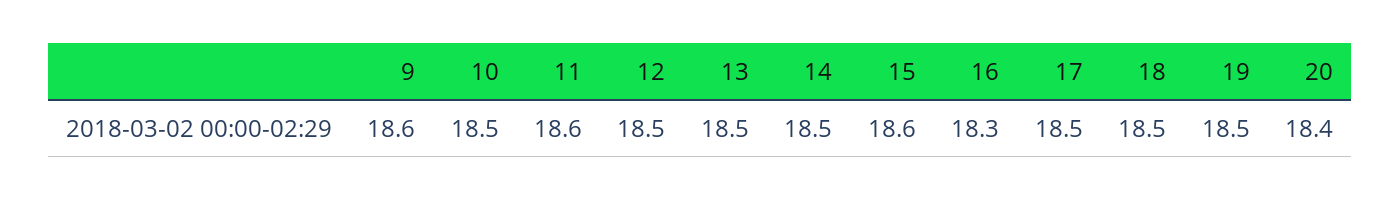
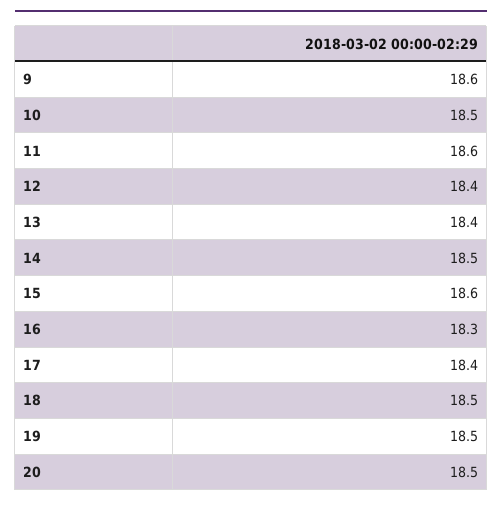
12: 18.5 -> 18.4
13: 18.5 -> 18.4
17: 18.5 -> 18.4
20: 18.4 -> 18.5

